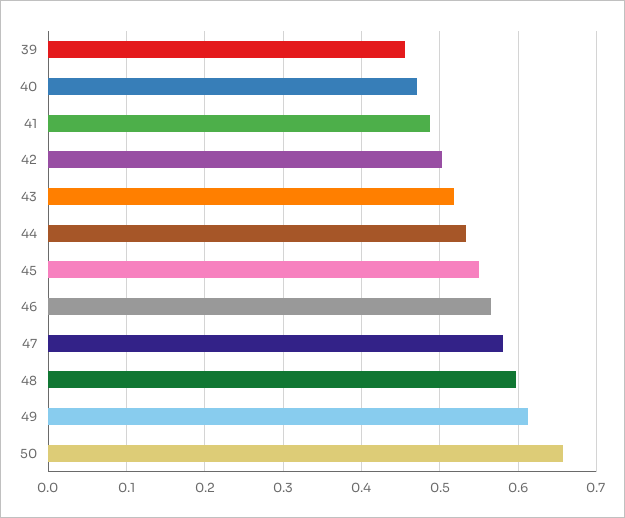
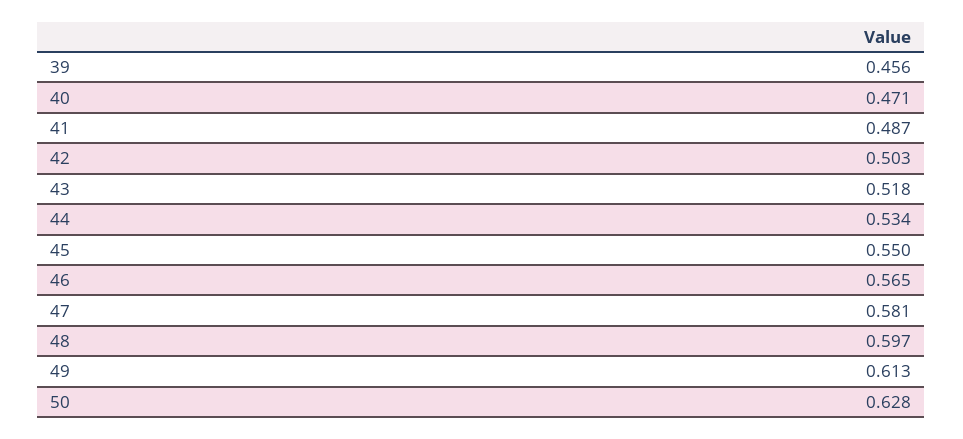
50: 0.66 -> 0.628

